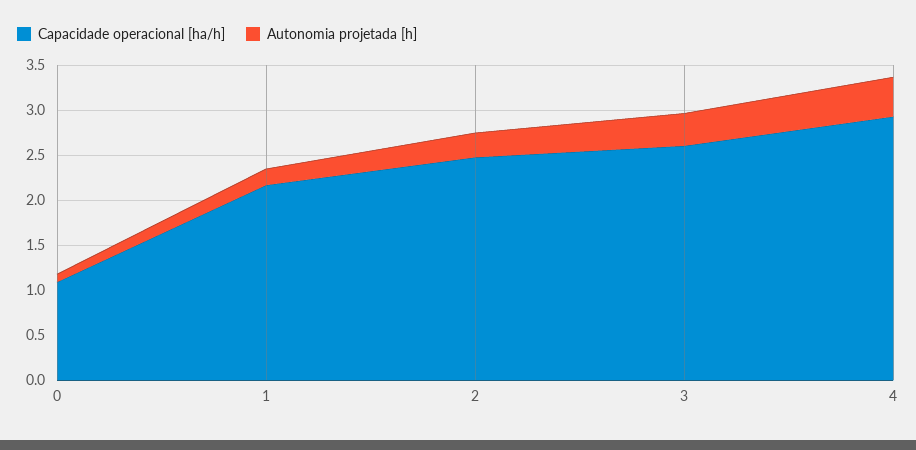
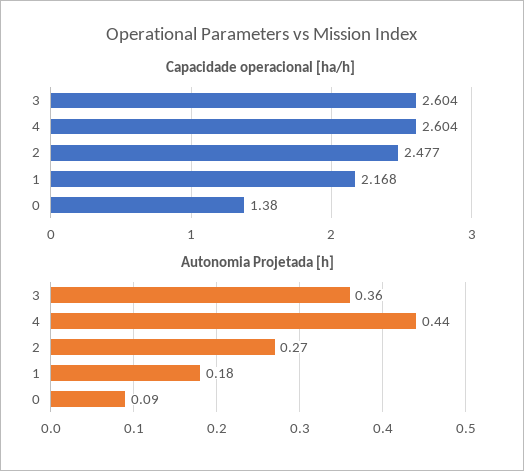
Capacidade operacional [ha/h], 0: 1.1 -> 1.38
Capacidade operacional [ha/h], 4: 2.9 -> 2.604

